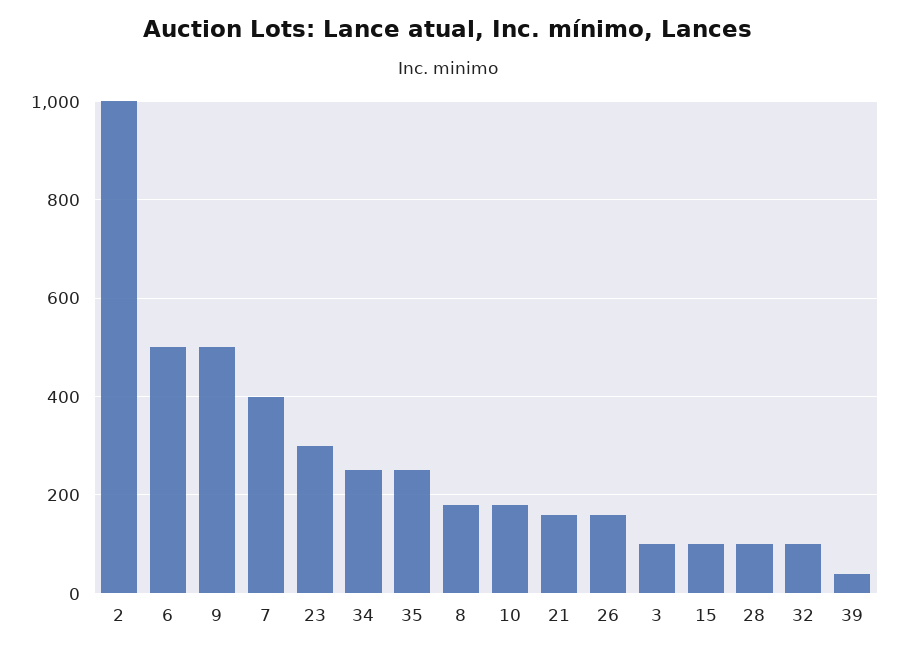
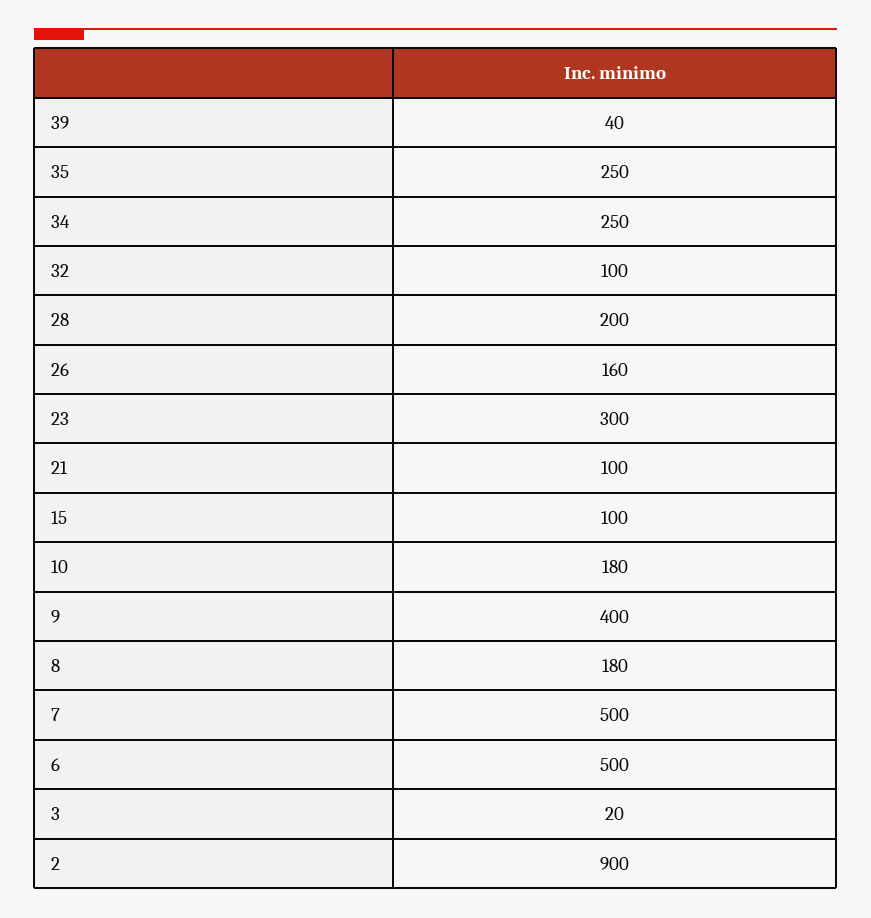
2: 1000 -> 900
9: 500 -> 400
7: 400 -> 500
21: 160 -> 100
3: 100 -> 20
28: 100 -> 200

